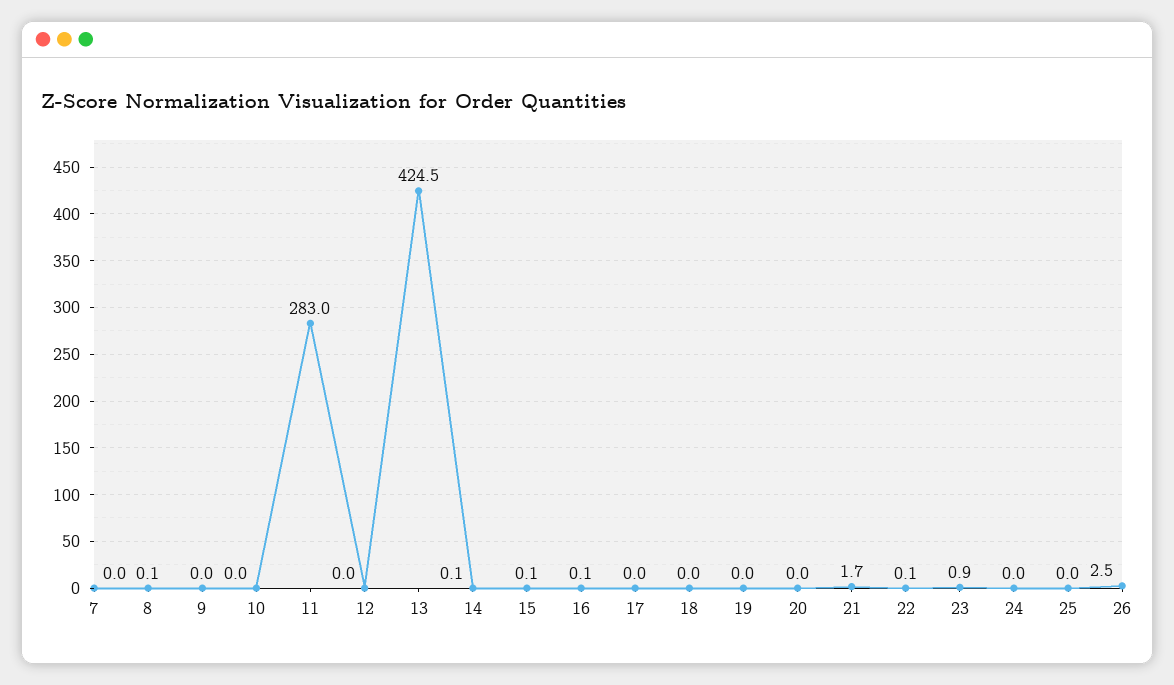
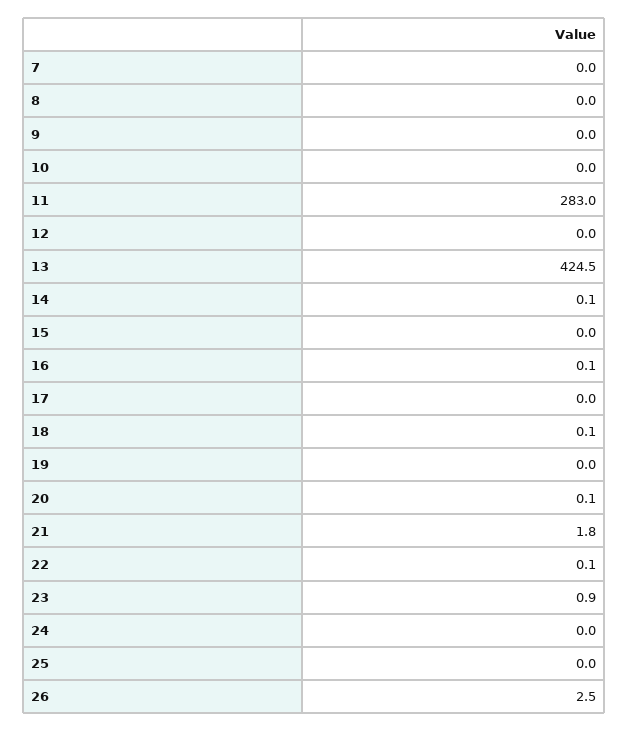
8: 0.1 -> 0
15: 0.1 -> 0
18: 0 -> 0.1
20: 0 -> 0.1
21: 1.7 -> 1.8

